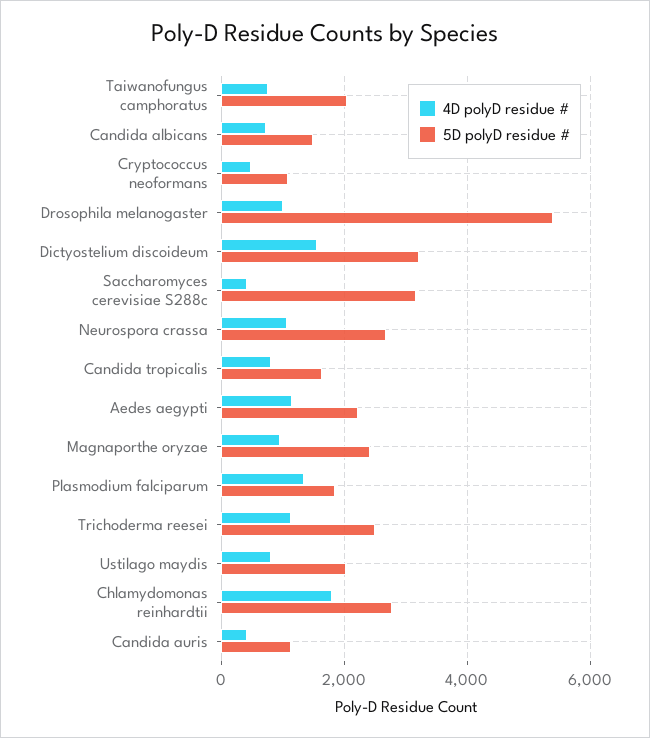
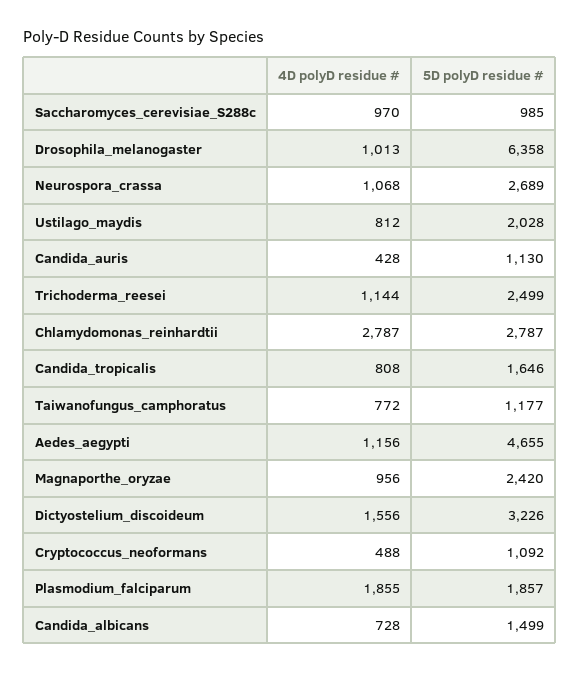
5D polyD residue #, Taiwanofungus camphoratus: 2000 -> 1177
5D polyD residue #, Drosophila melanogaster: 5400 -> 6358
4D polyD residue #, Saccharomyces cerevisiae S288c: 400 -> 970
5D polyD residue #, Saccharomyces cerevisiae S288c: 3200 -> 985
5D polyD residue #, Aedes aegypti: 2200 -> 4655
4D polyD residue #, Plasmodium falciparum: 1400 -> 1855
4D polyD residue #, Chlamydomonas reinhardtii: 1800 -> 2787

